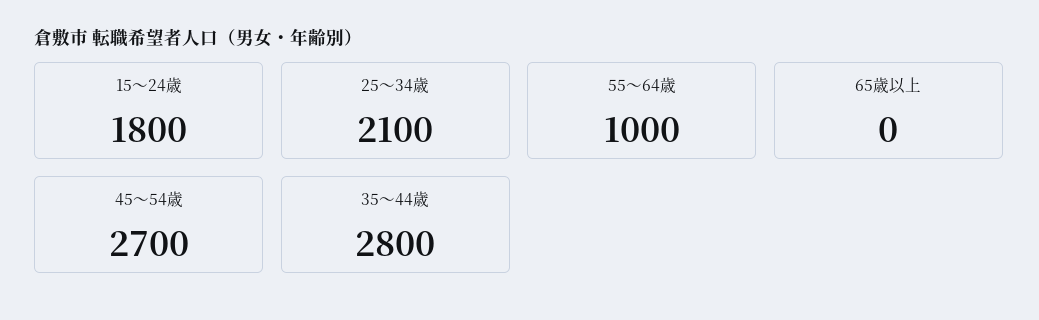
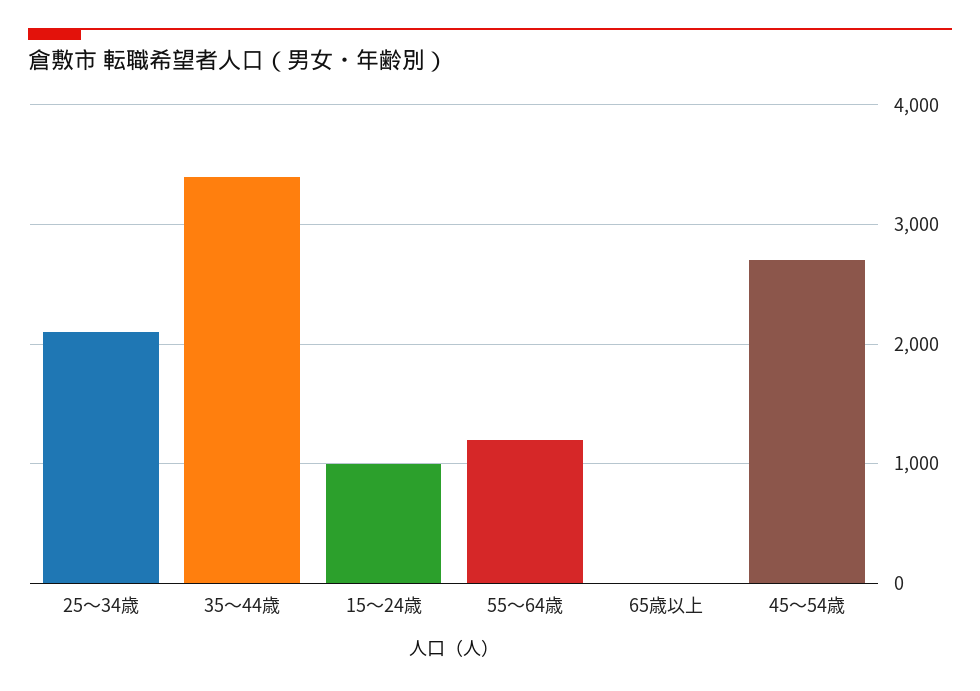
15～24歳: 1800 -> 1000
55～64歳: 1000 -> 1200
35～44歳: 2800 -> 3400

